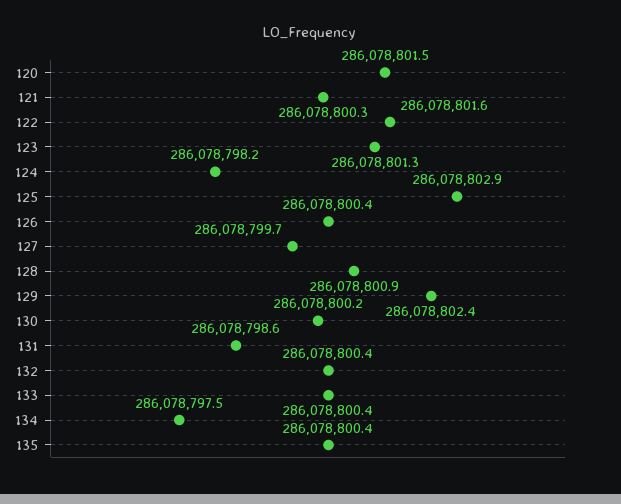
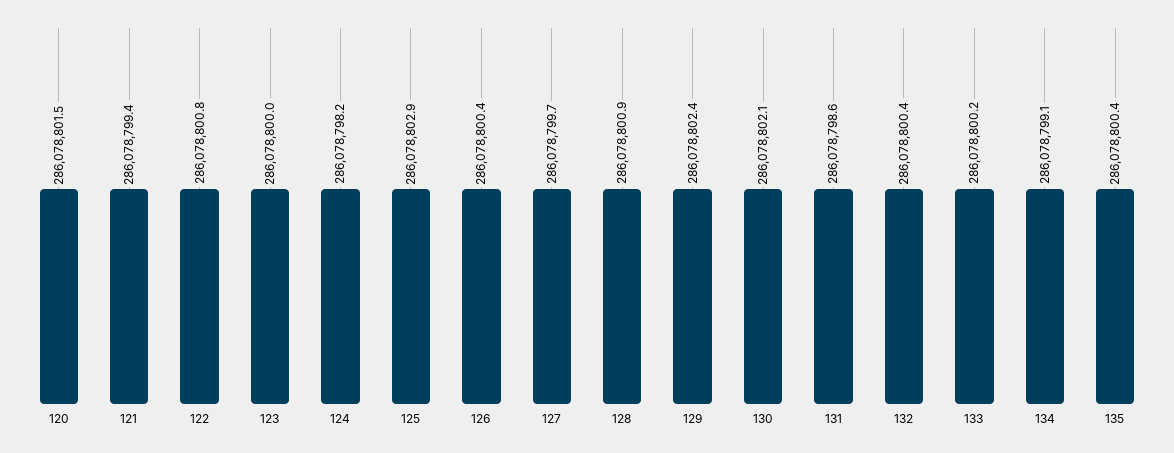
121: 286078800.3 -> 286078799.4
122: 286078801.6 -> 286078800.8
123: 286078801.3 -> 286078800
130: 286078800.2 -> 286078802.1
133: 286078800.4 -> 286078800.2
134: 286078797.5 -> 286078799.1

